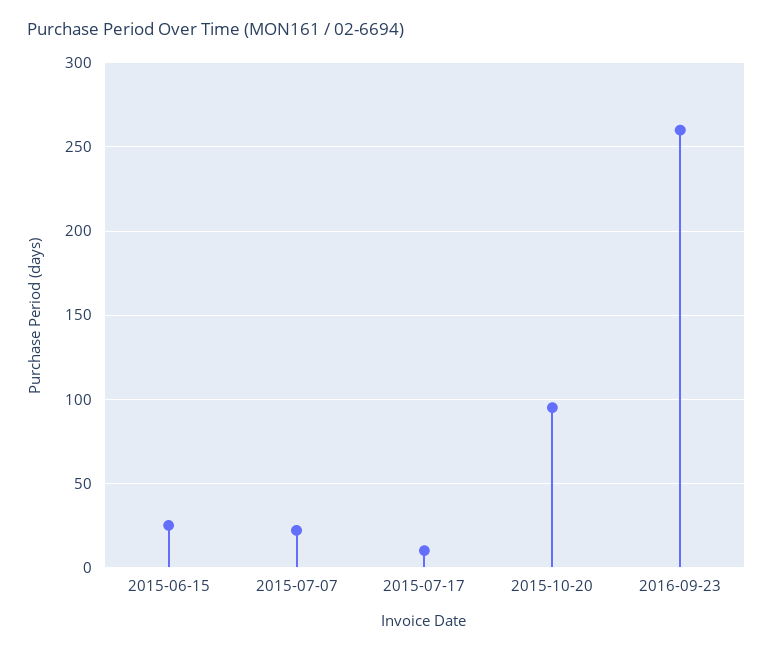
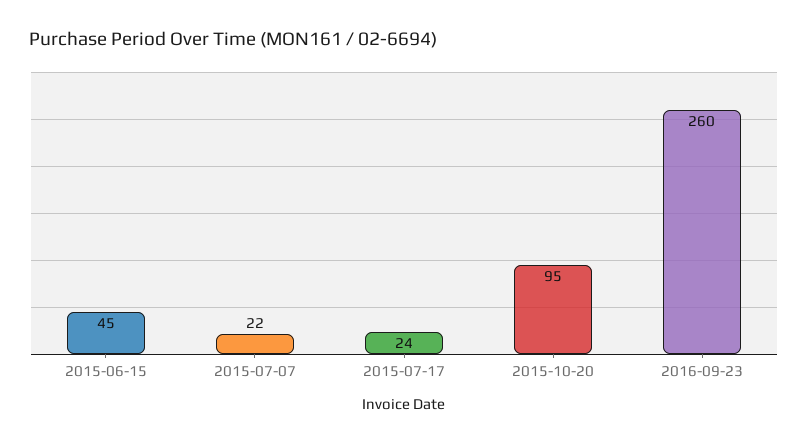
2015-06-15: 25 -> 45
2015-07-17: 10 -> 24

